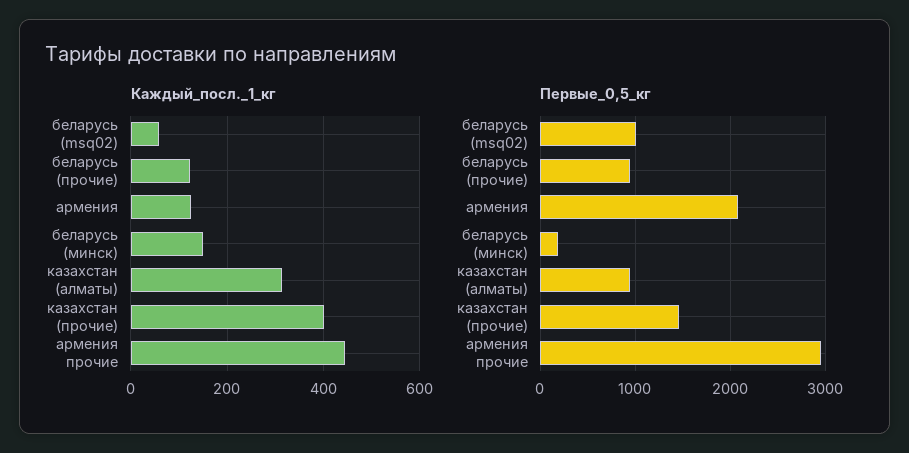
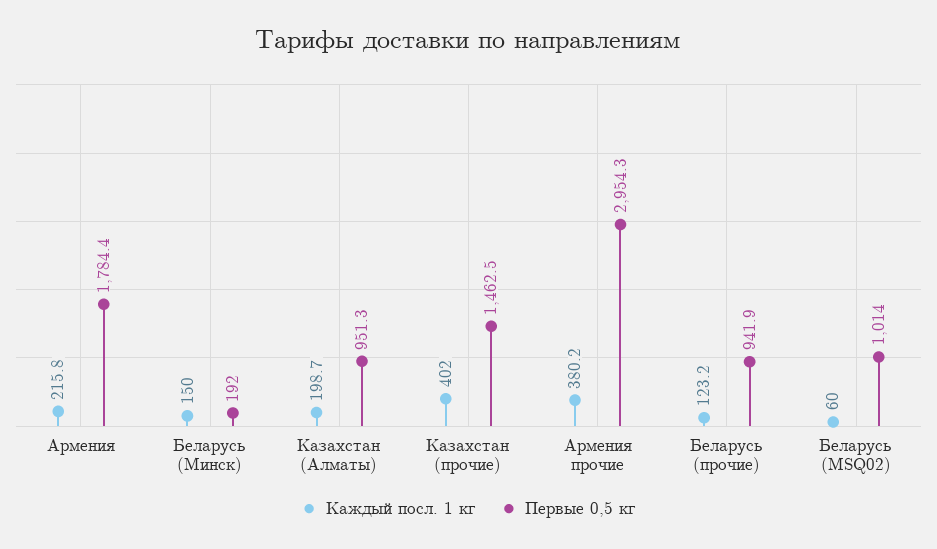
Каждый_посл._1_кг, армения: 120 -> 215.8
Каждый_посл._1_кг, казахстан (алматы): 320 -> 198.7
Каждый_посл._1_кг, армения прочие: 440 -> 380.2
Первые_0,5_кг, армения: 2100 -> 1784.4

